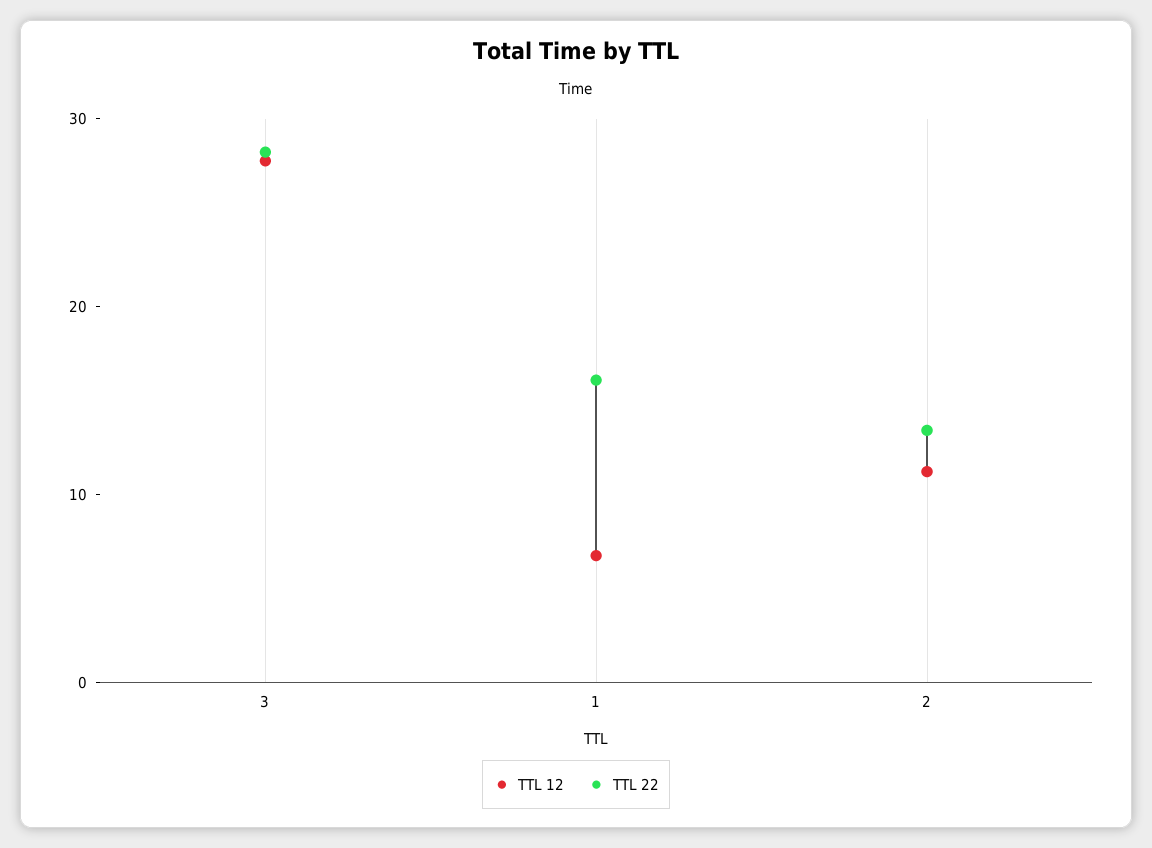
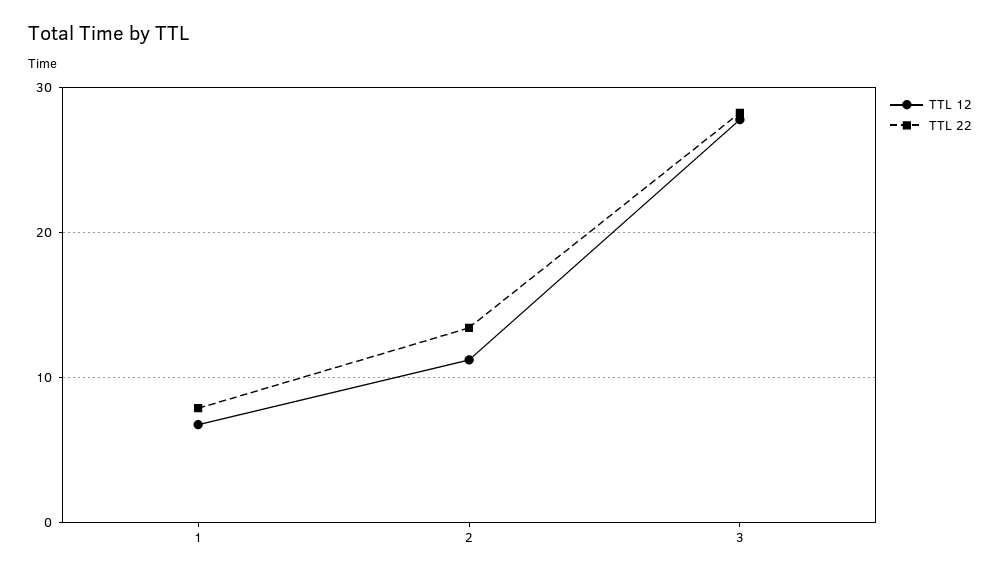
TTL 22, 1: 16 -> 8

